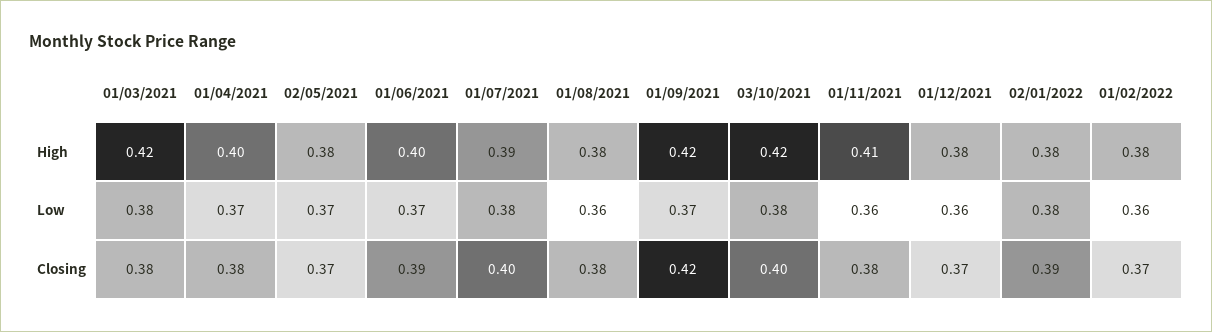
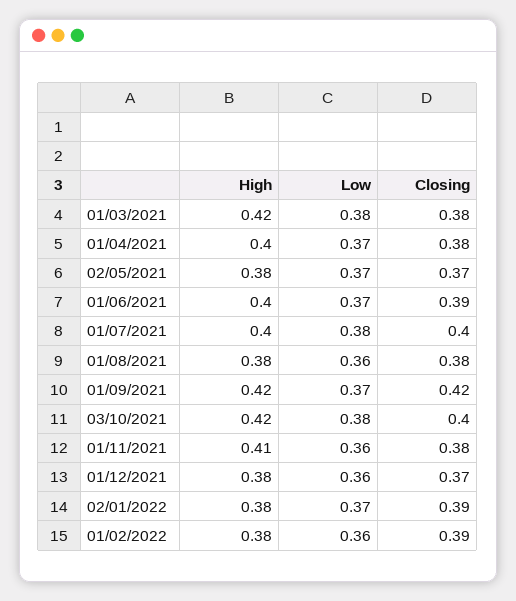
01/07/2021, High: 0.39 -> 0.4
02/01/2022, Low: 0.38 -> 0.37
01/02/2022, Closing: 0.37 -> 0.39

